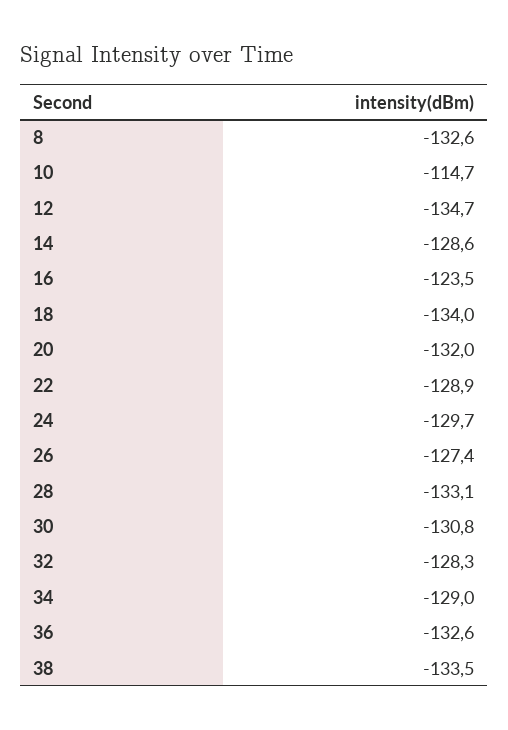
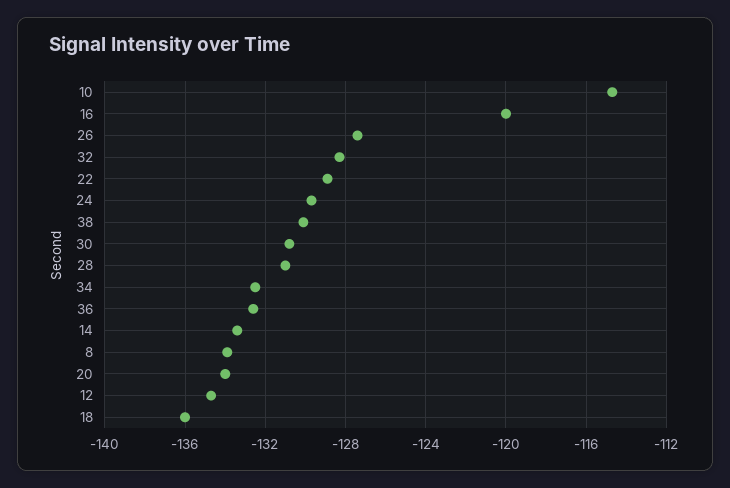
8: -132.6 -> -134
14: -128.6 -> -133.5
16: -123.5 -> -120
18: -134 -> -136
20: -132 -> -134
28: -133.1 -> -131
34: -129 -> -132.5
38: -133.5 -> -130

